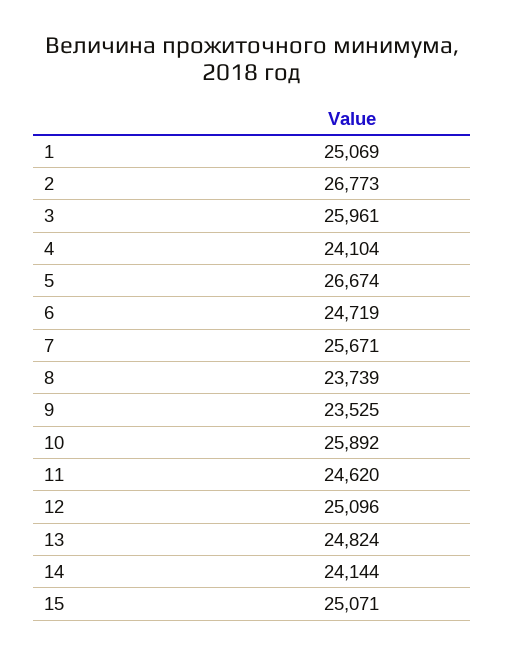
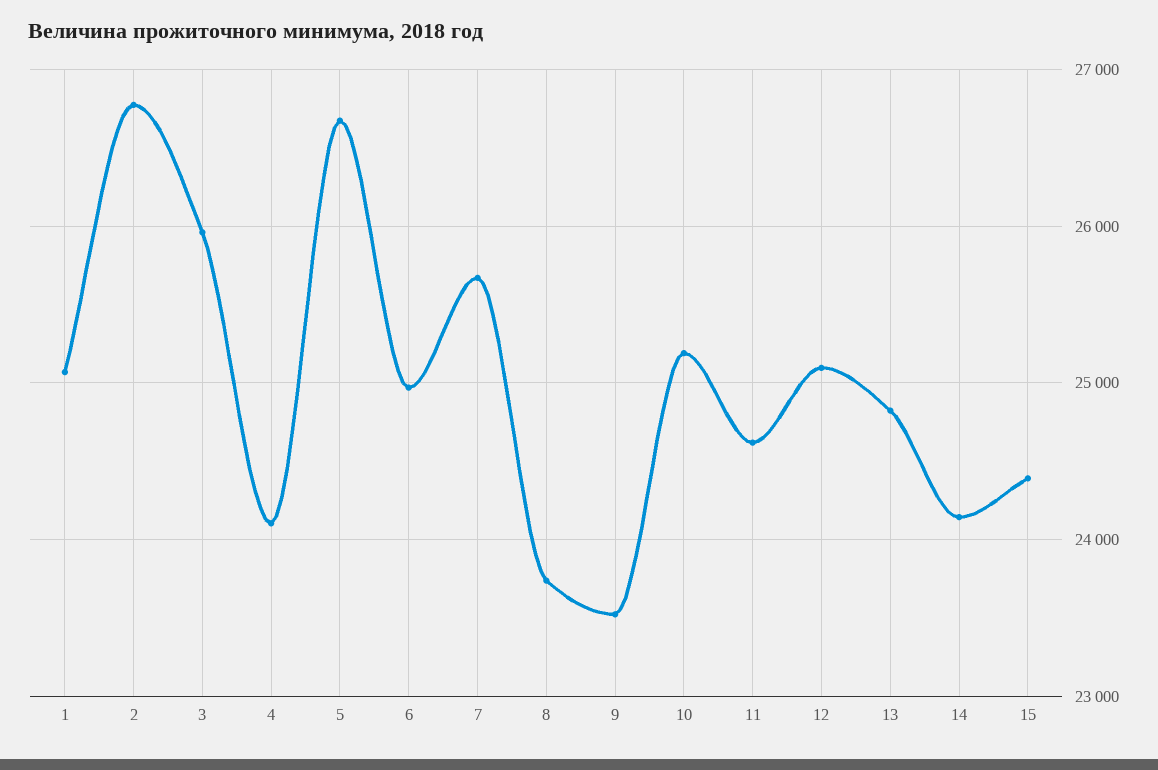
6: 24719 -> 25000
10: 25892 -> 25200
15: 25071 -> 24400

